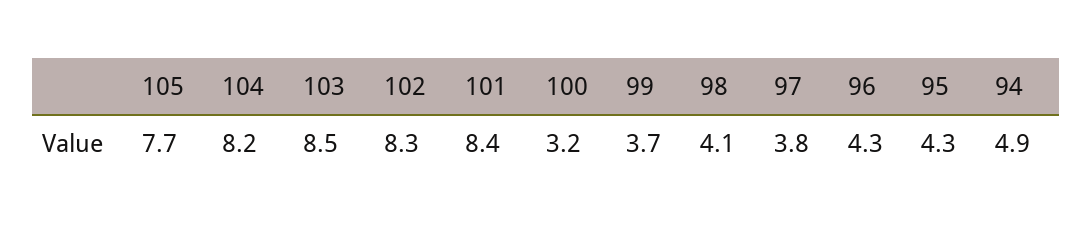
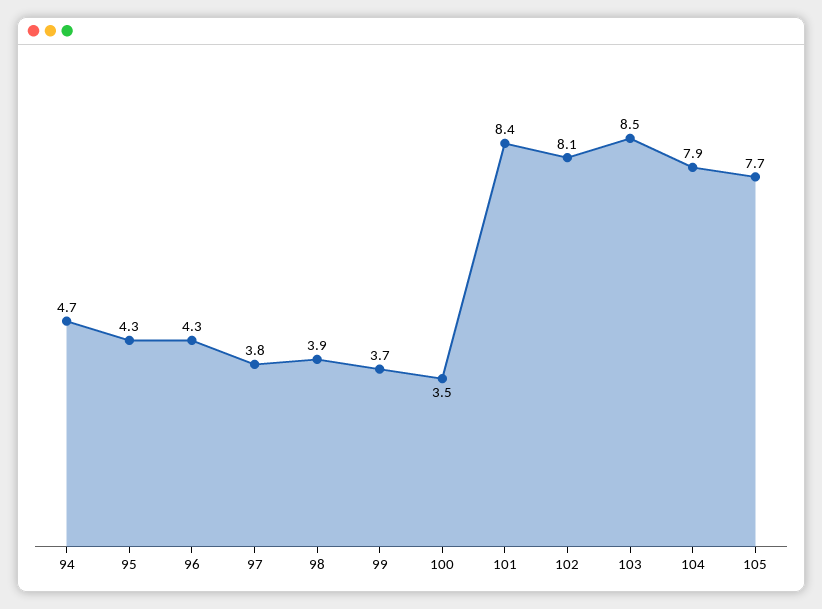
104: 8.2 -> 7.9
102: 8.3 -> 8.1
100: 3.2 -> 3.5
98: 4.1 -> 3.9
94: 4.9 -> 4.7

